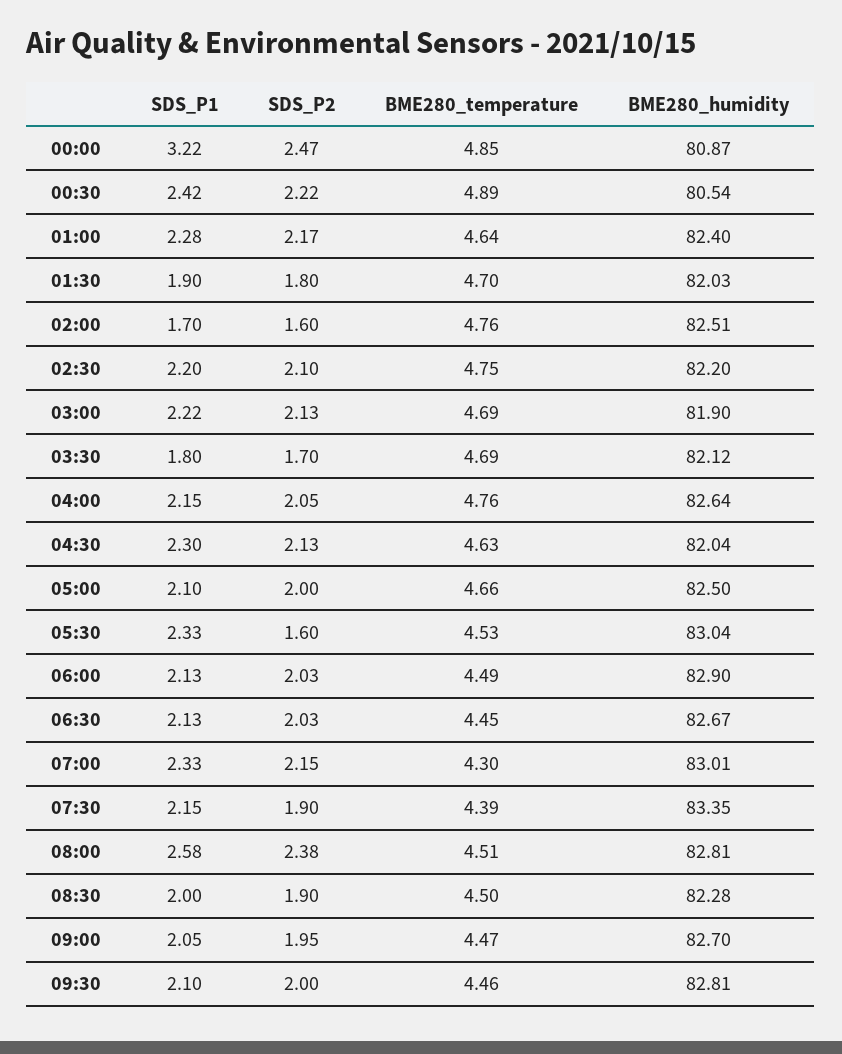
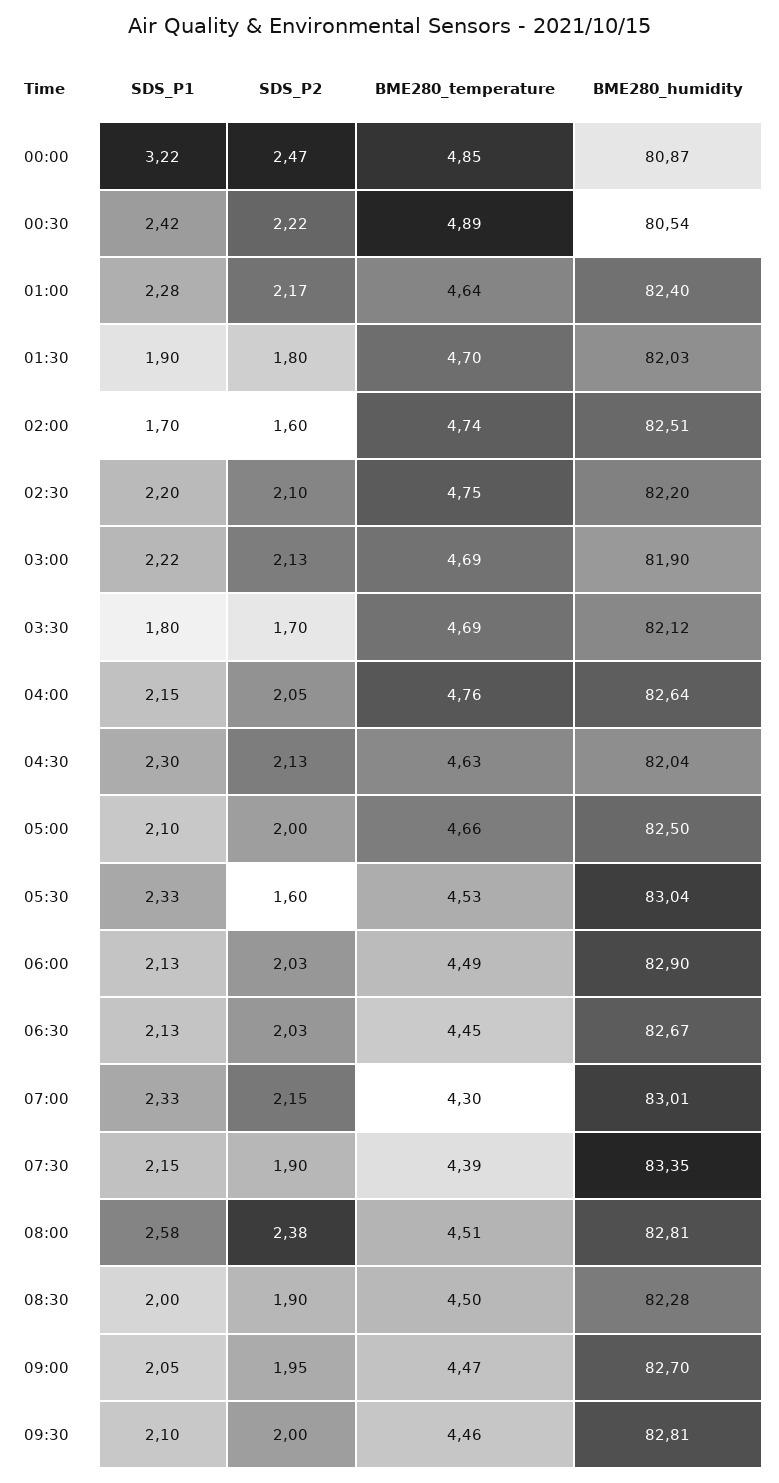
BME280_temperature, 02:00: 4.76 -> 4.74

